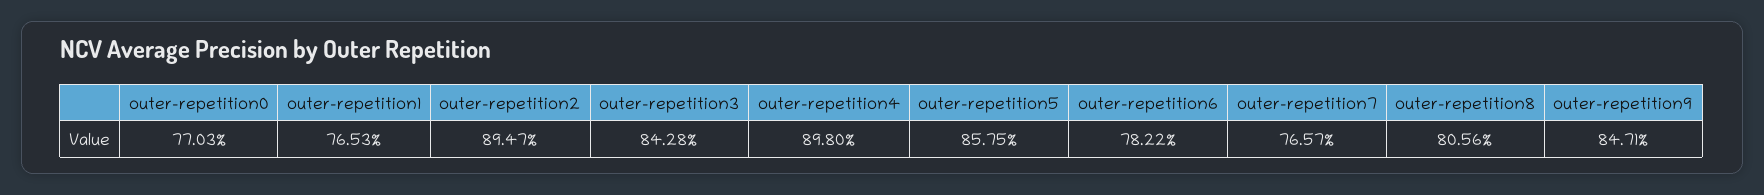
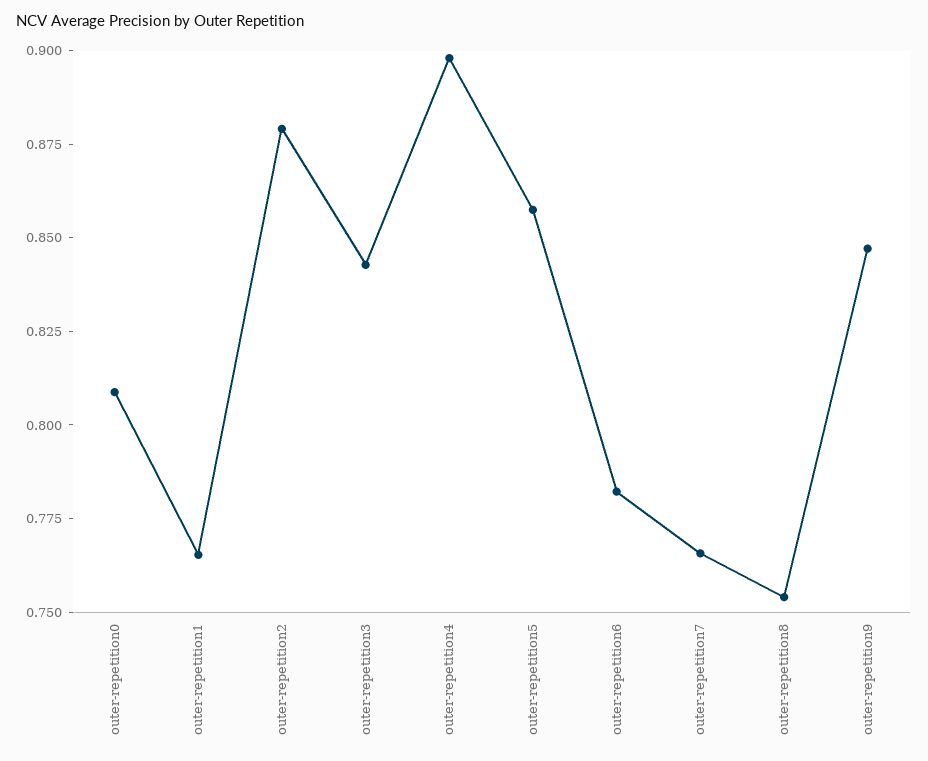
outer-repetition0: 0.7703 -> 0.81
outer-repetition2: 0.8947 -> 0.88
outer-repetition8: 0.8056 -> 0.755

